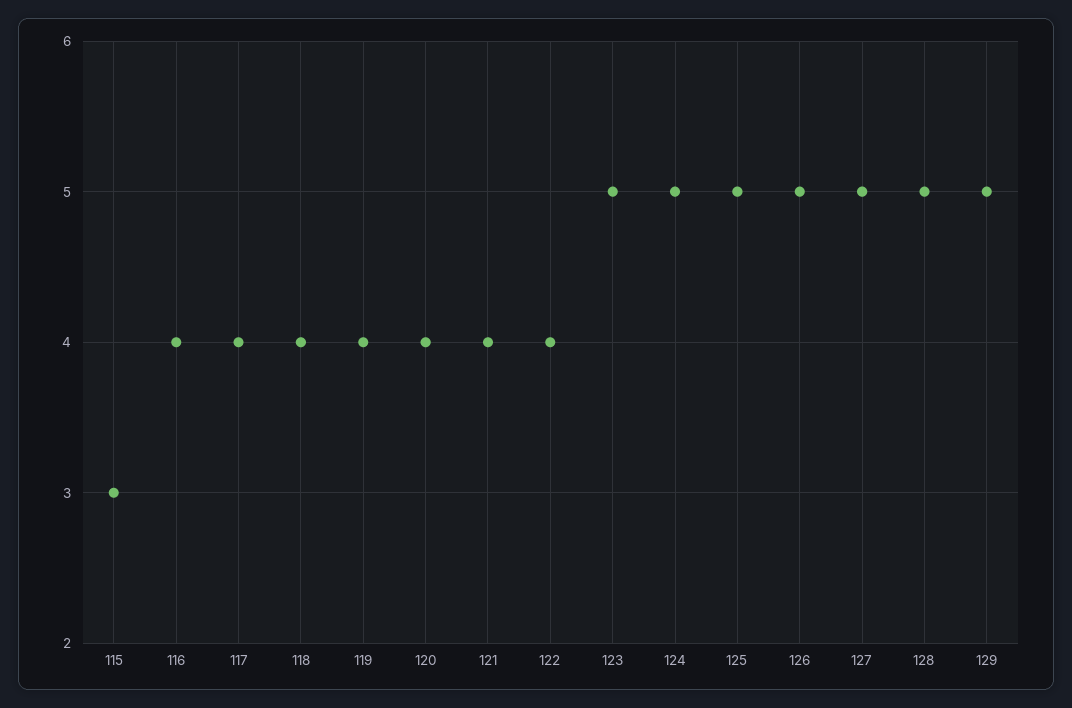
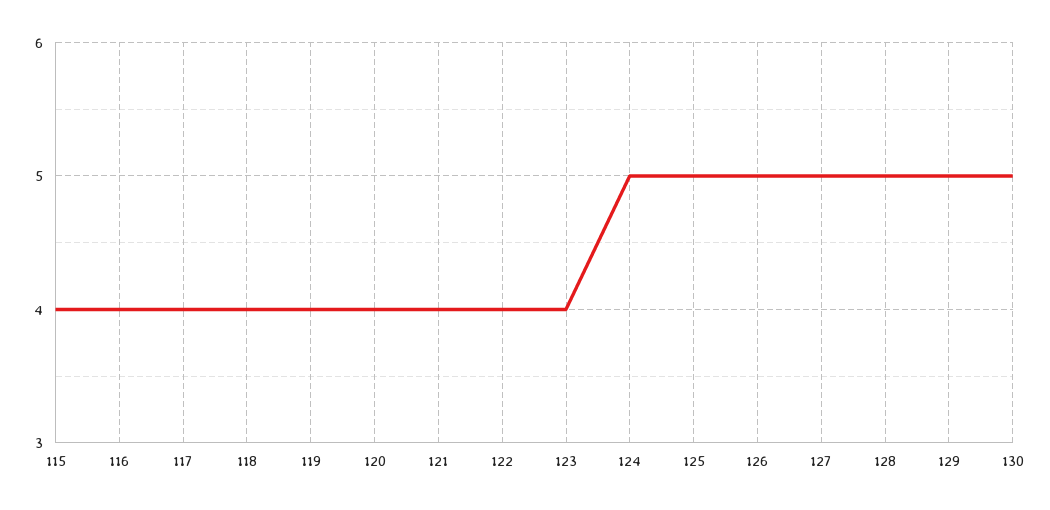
115: 3 -> 4
123: 5 -> 4
130: none -> 5

